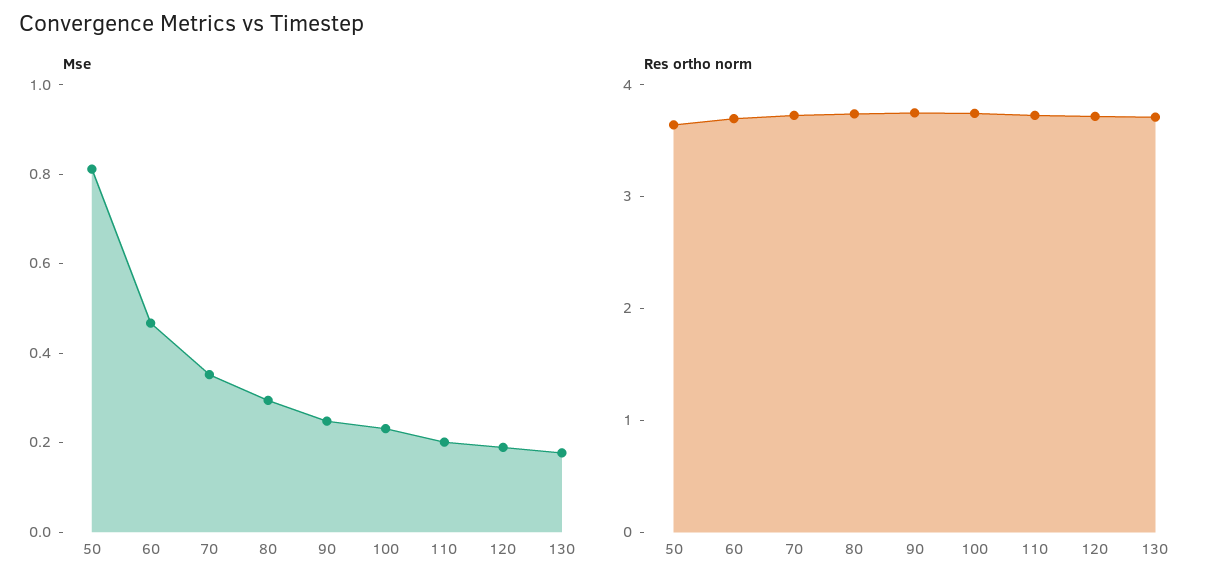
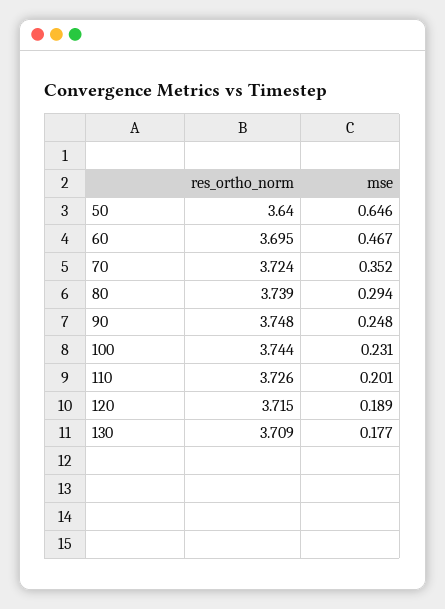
Mse, 50: 0.8 -> 0.646

